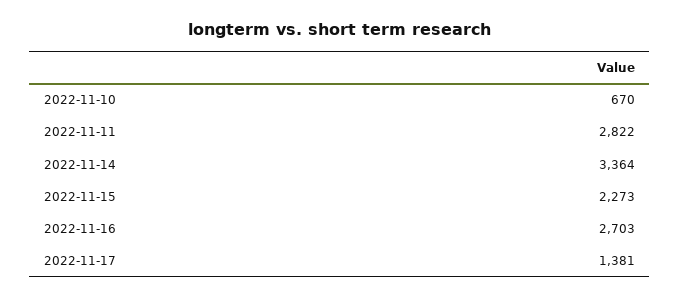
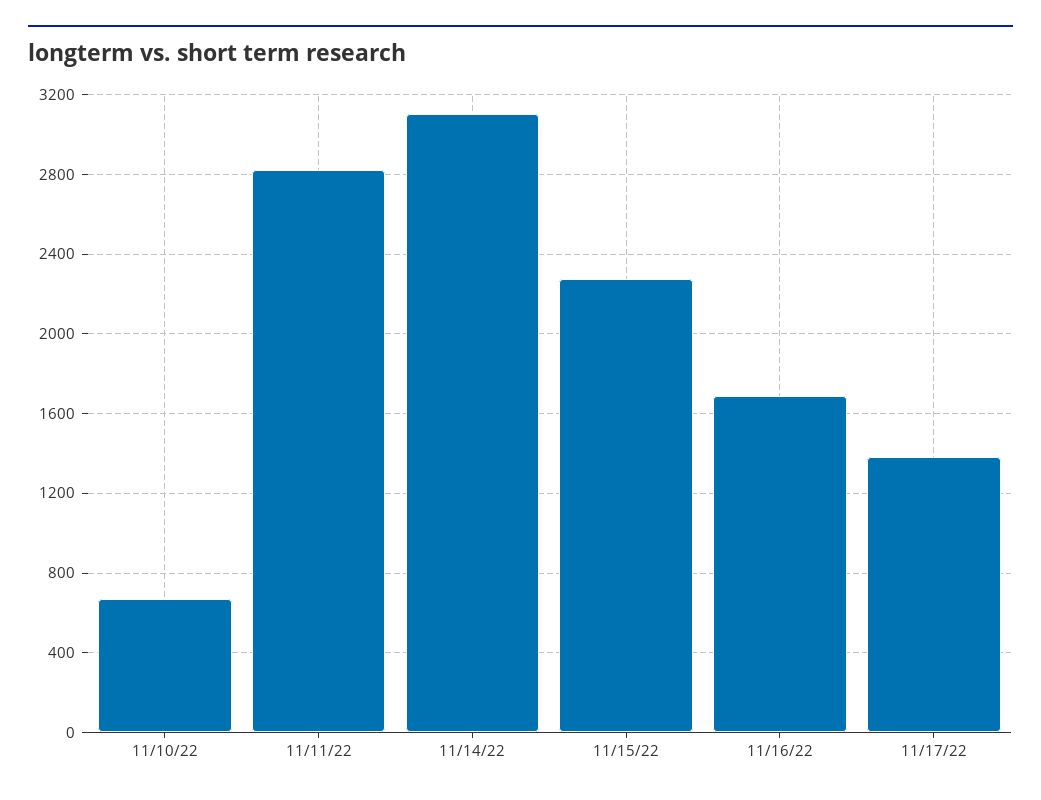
2022-11-14: 3364 -> 3100
2022-11-16: 2703 -> 1700

